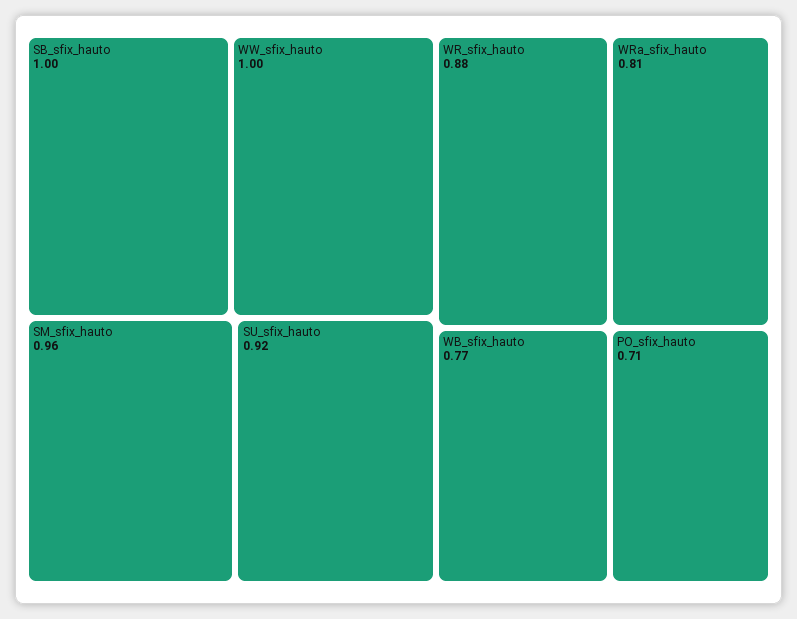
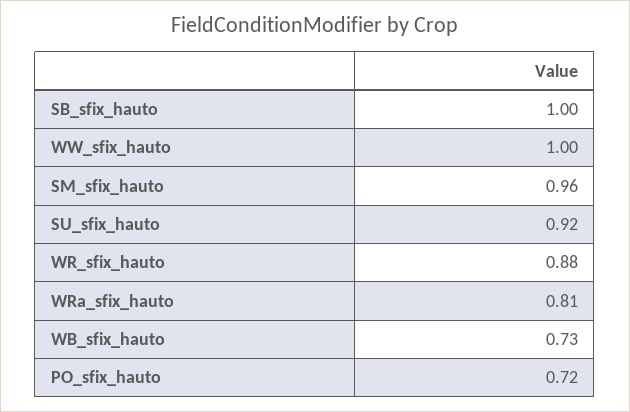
WB_sfix_hauto: 0.77 -> 0.73
PO_sfix_hauto: 0.71 -> 0.72

